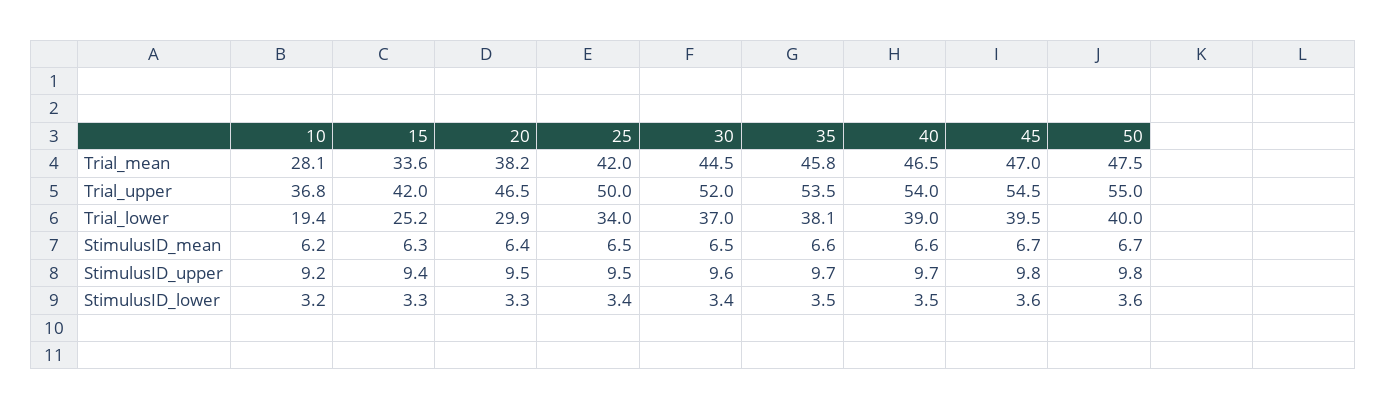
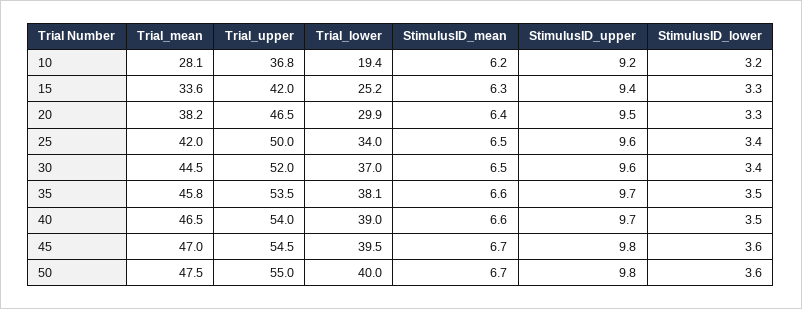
25, StimulusID_upper: 9.5 -> 9.6

